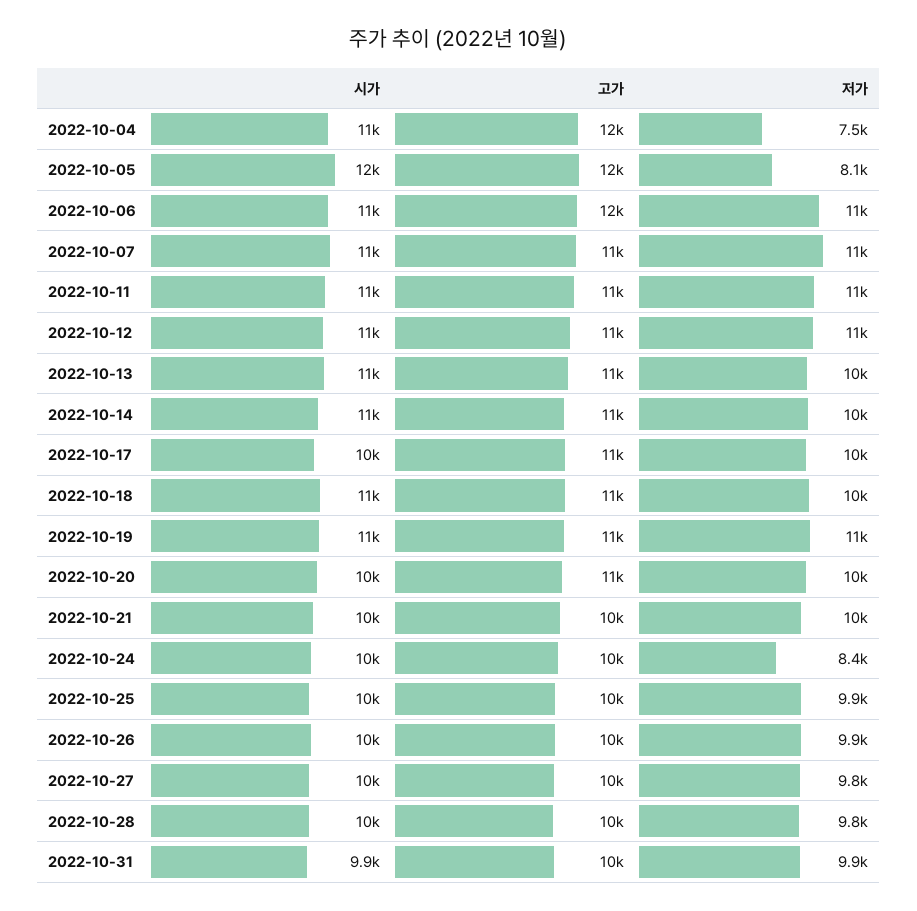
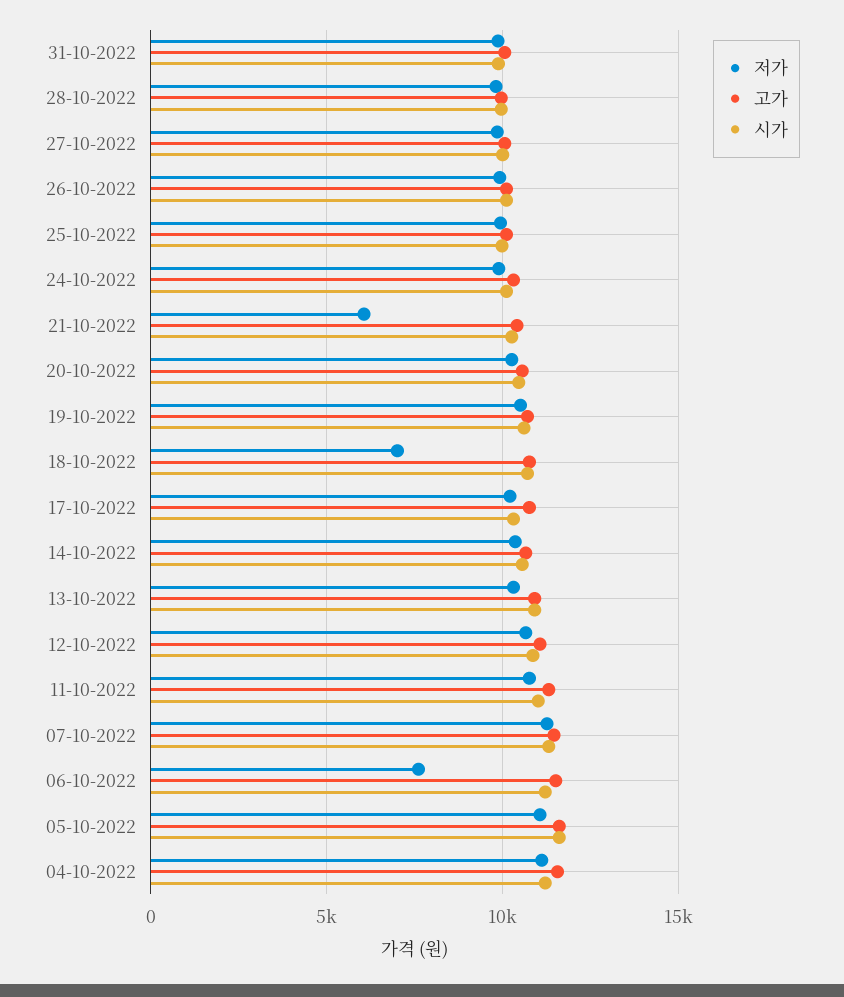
저가, 2022-10-04: 7500 -> 11000
저가, 2022-10-05: 8100 -> 11000
저가, 2022-10-06: 11000 -> 7500
저가, 2022-10-18: 10000 -> 7000
저가, 2022-10-21: 10000 -> 6000
저가, 2022-10-24: 8400 -> 10000

